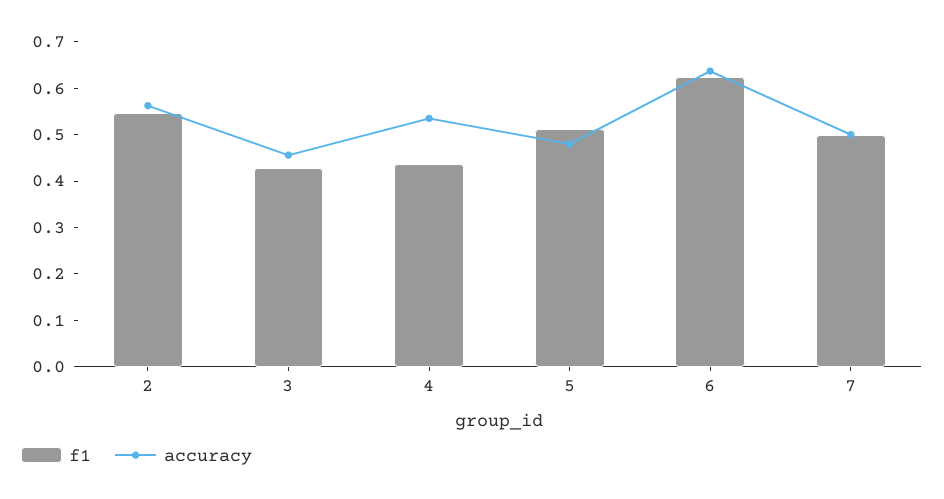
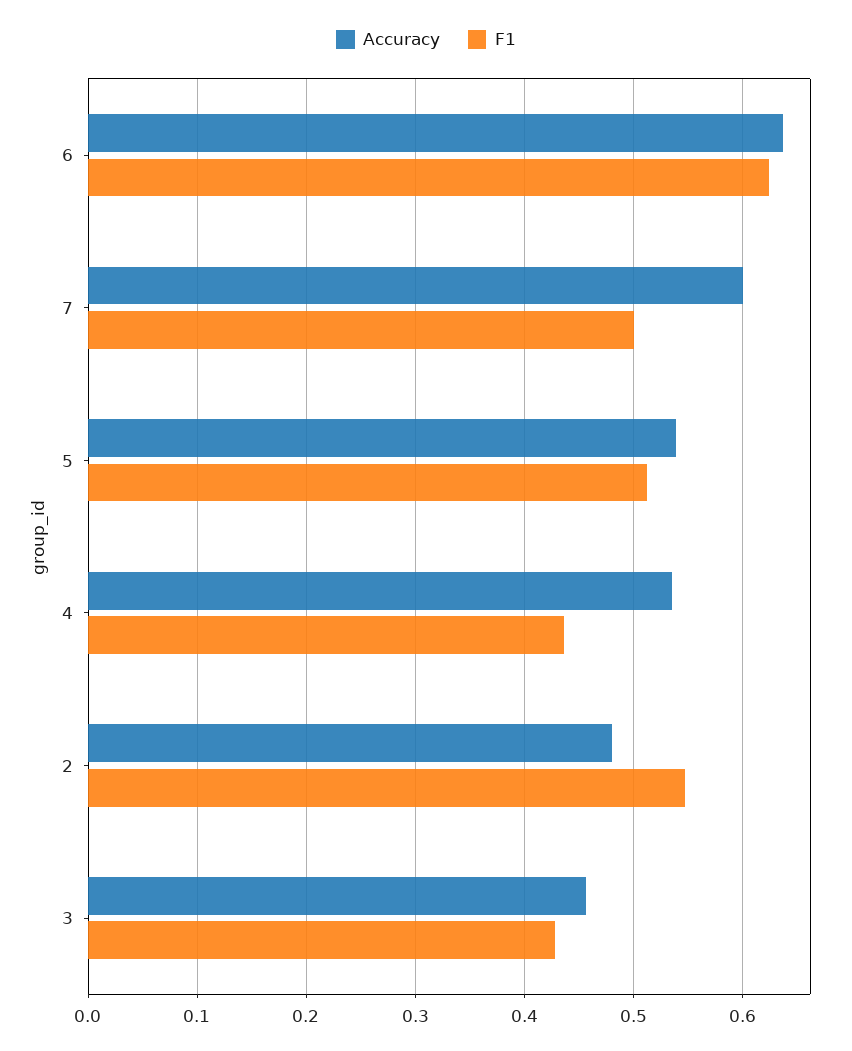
accuracy, 2: 0.56 -> 0.48
accuracy, 5: 0.48 -> 0.54
accuracy, 7: 0.5 -> 0.6

